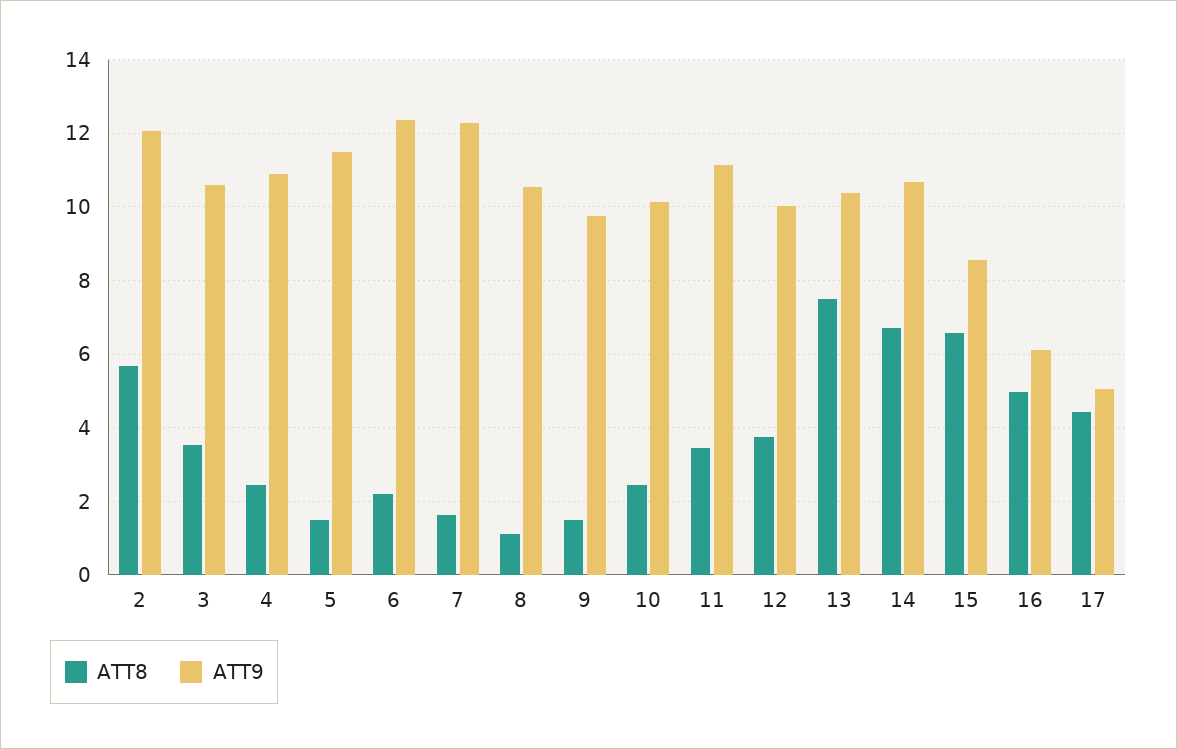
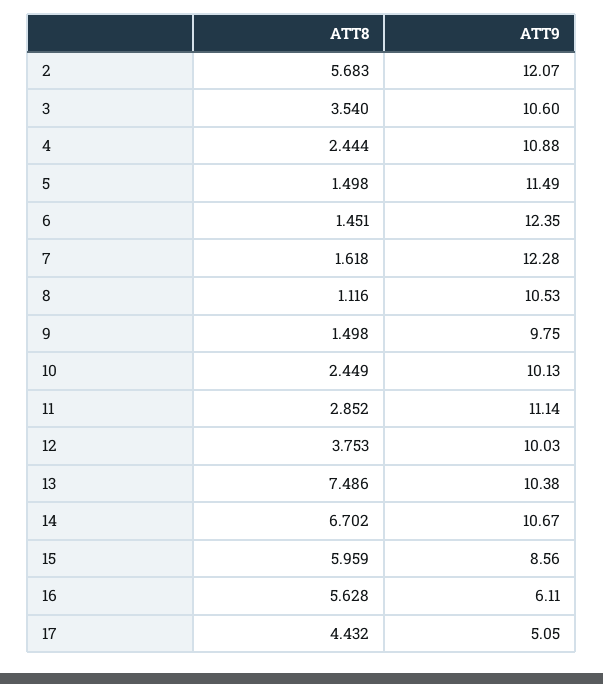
ATT8, 6: 2.2 -> 1.451
ATT8, 11: 3.4 -> 2.852
ATT8, 15: 6.6 -> 5.959
ATT8, 16: 5 -> 5.628

